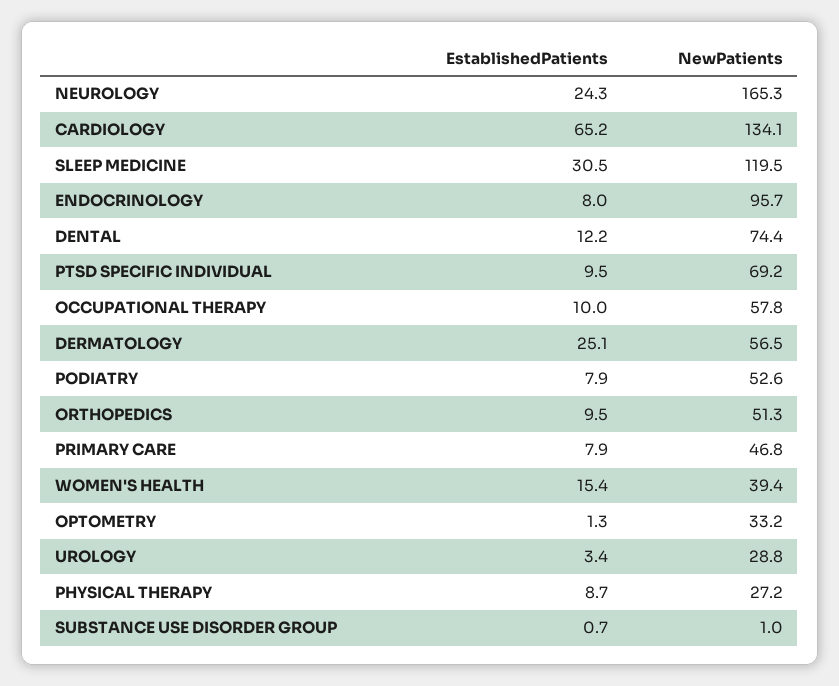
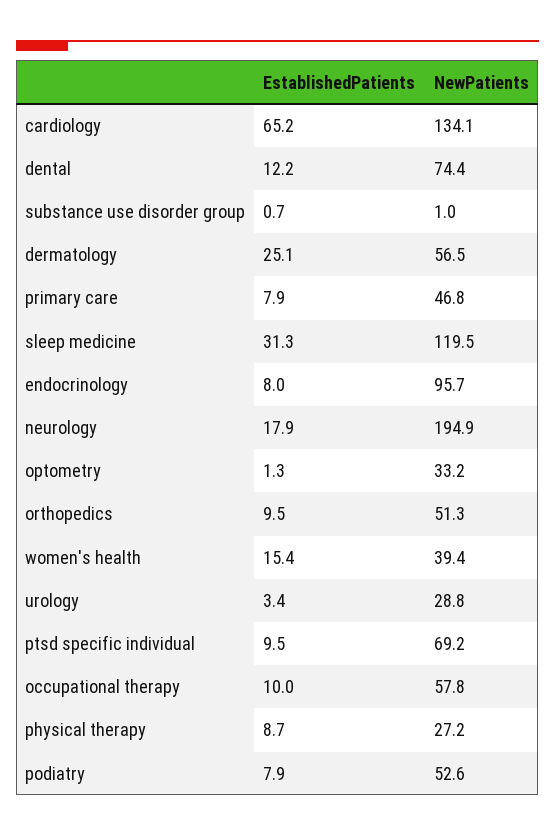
EstablishedPatients, NEUROLOGY: 24.3 -> 17.9
NewPatients, NEUROLOGY: 165.3 -> 194.9
EstablishedPatients, SLEEP MEDICINE: 30.5 -> 31.3

